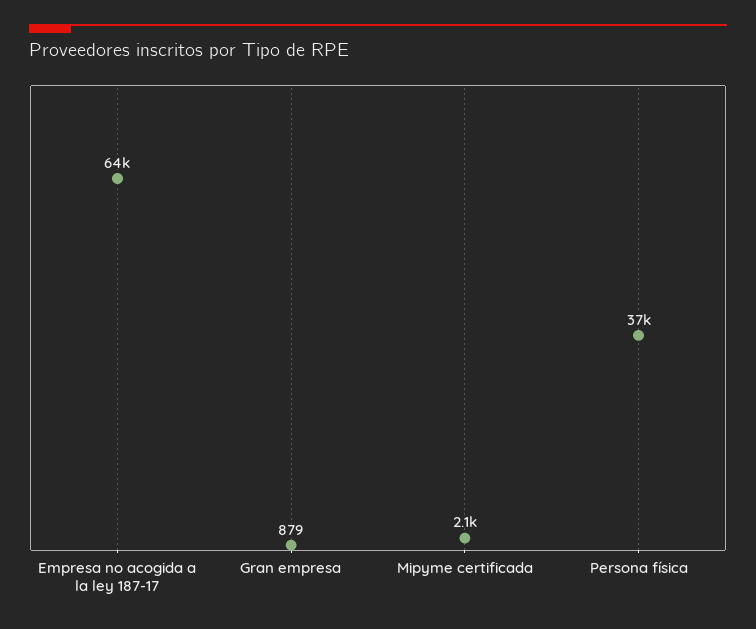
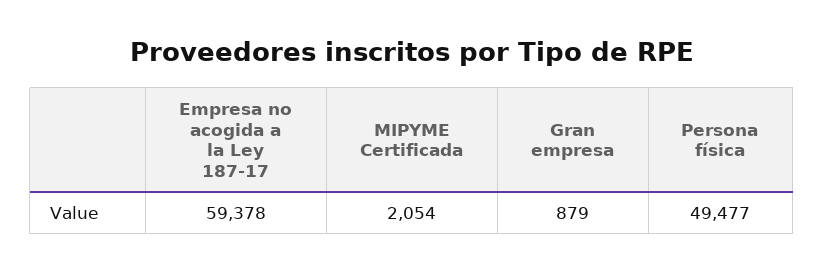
Empresa no acogida a la ley 187-17: 64000 -> 59378
Persona física: 37000 -> 49477

